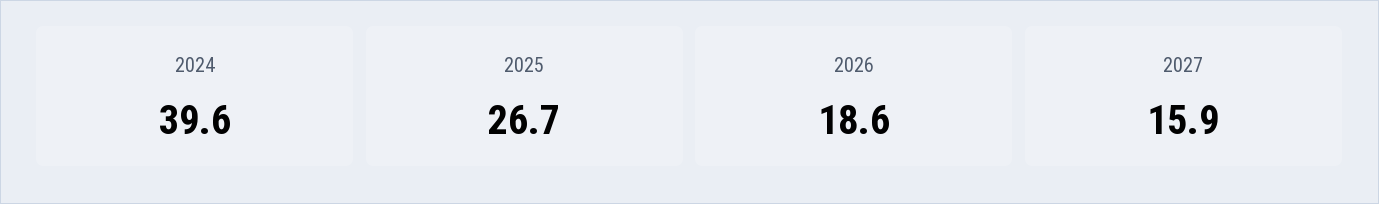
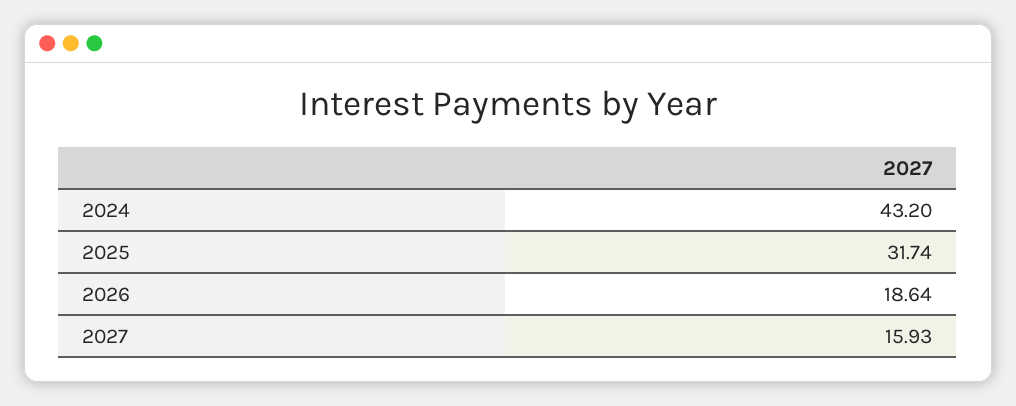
2024: 39.6 -> 43.2
2025: 26.7 -> 31.74

